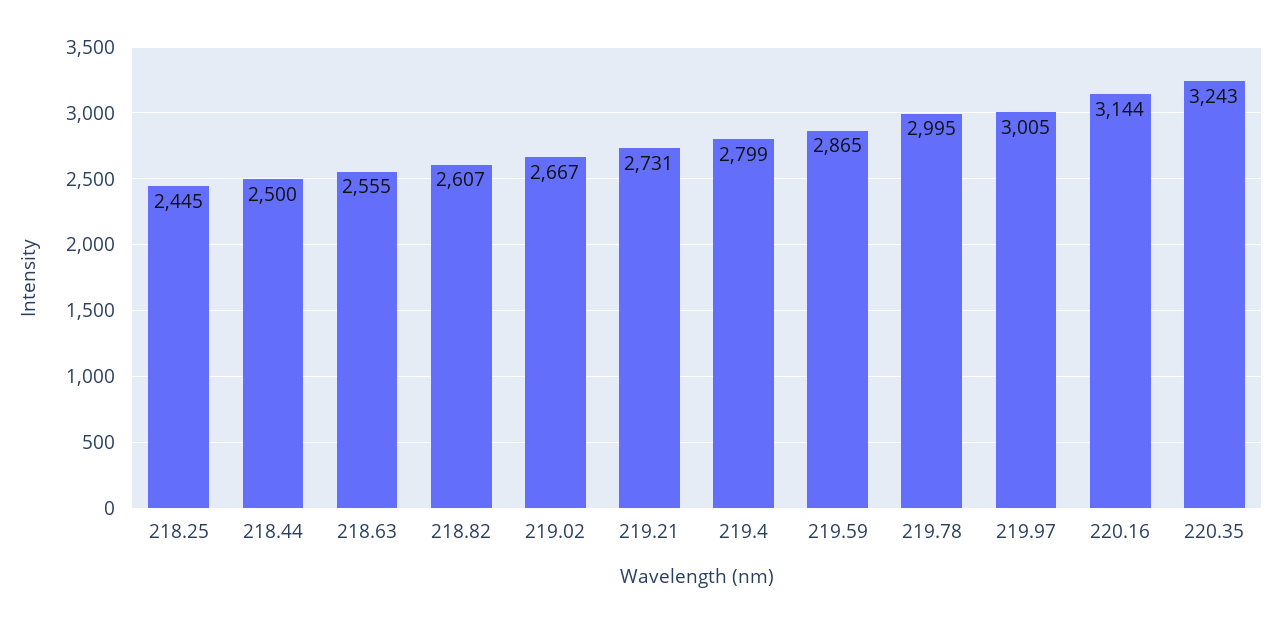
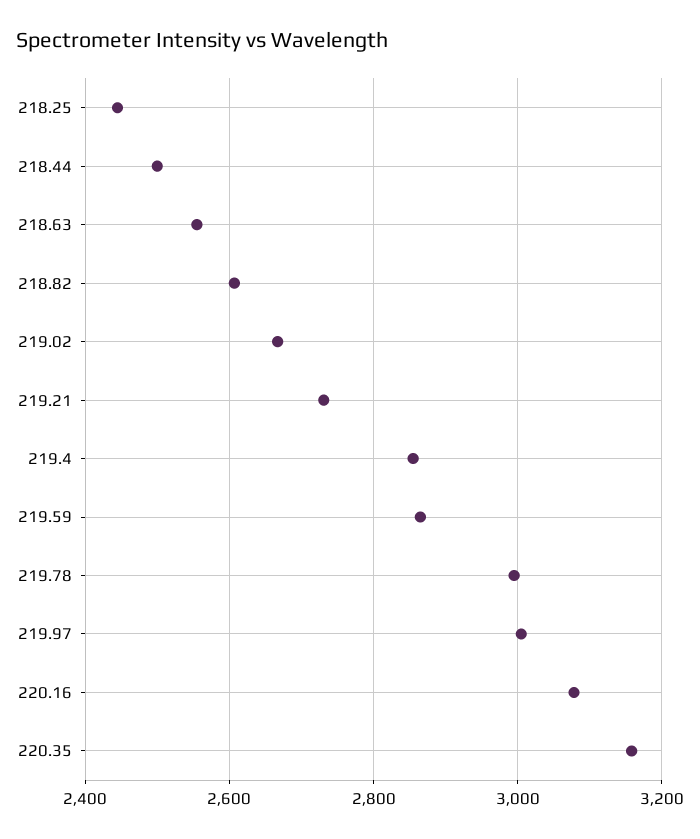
219.4: 2799 -> 2860
220.16: 3144 -> 3080
220.35: 3243 -> 3160

